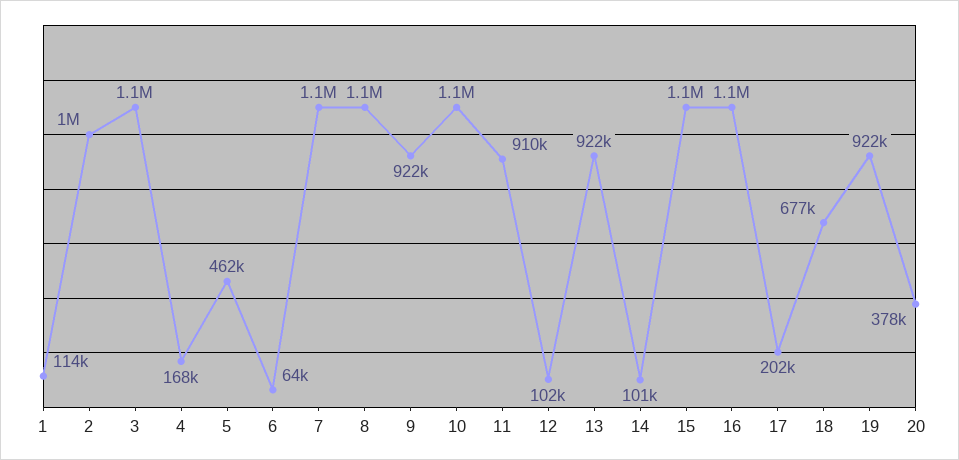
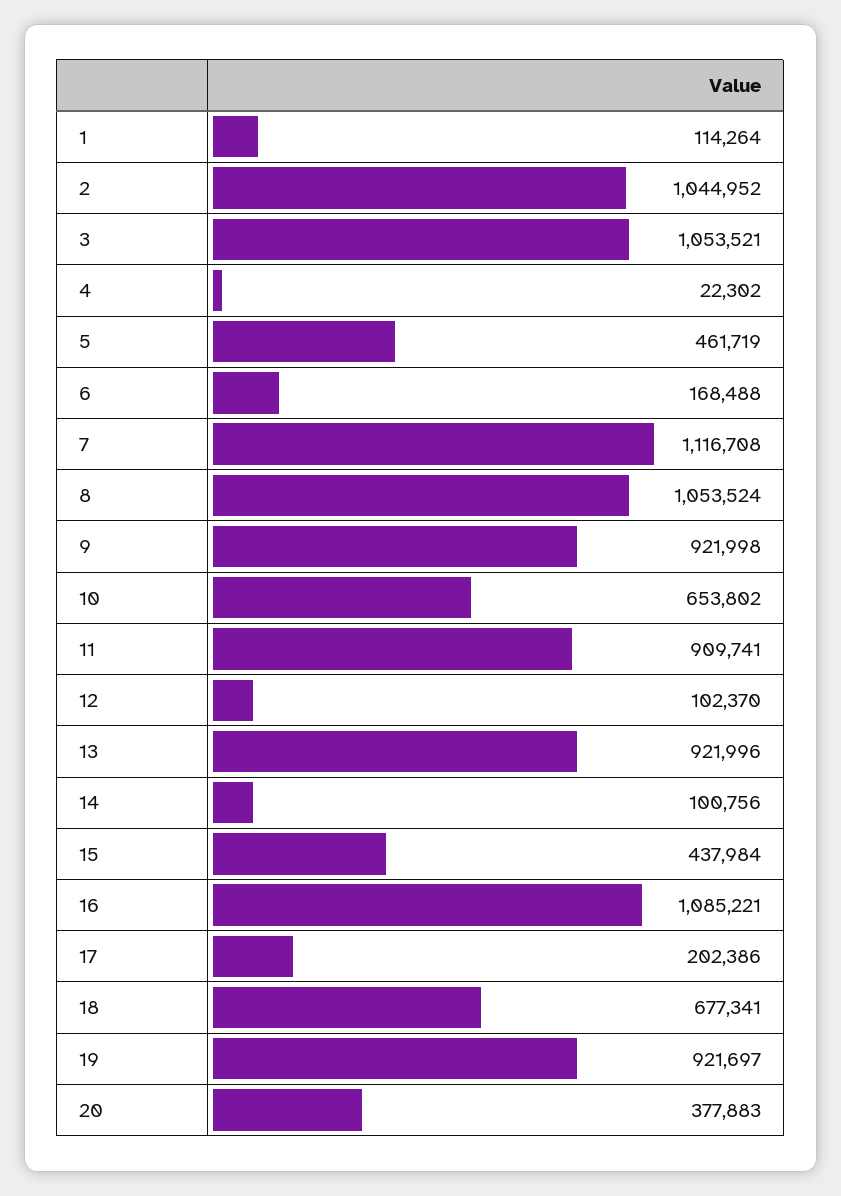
4: 168000 -> 22302
6: 64000 -> 168488
10: 1100000 -> 653802
15: 1100000 -> 437984

